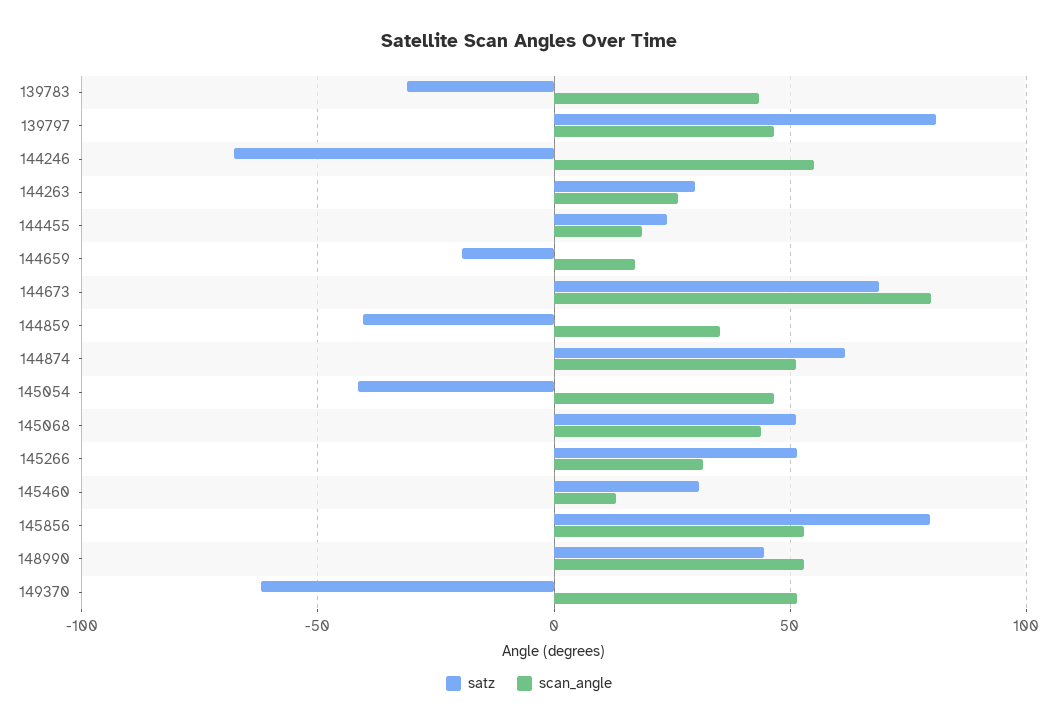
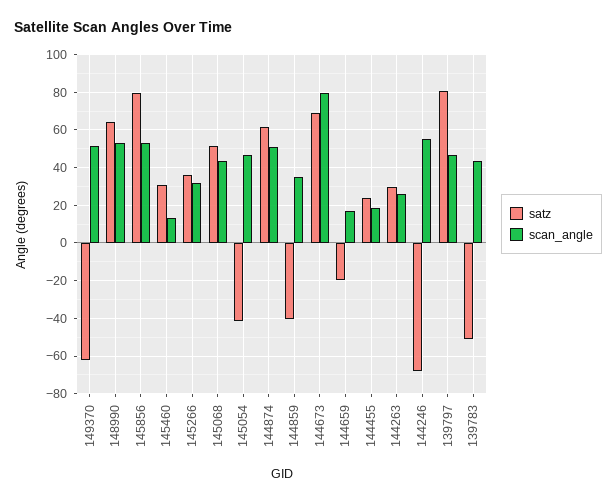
satz, 139783: -30 -> -50
satz, 145266: 50 -> 35
satz, 148990: 45 -> 65

